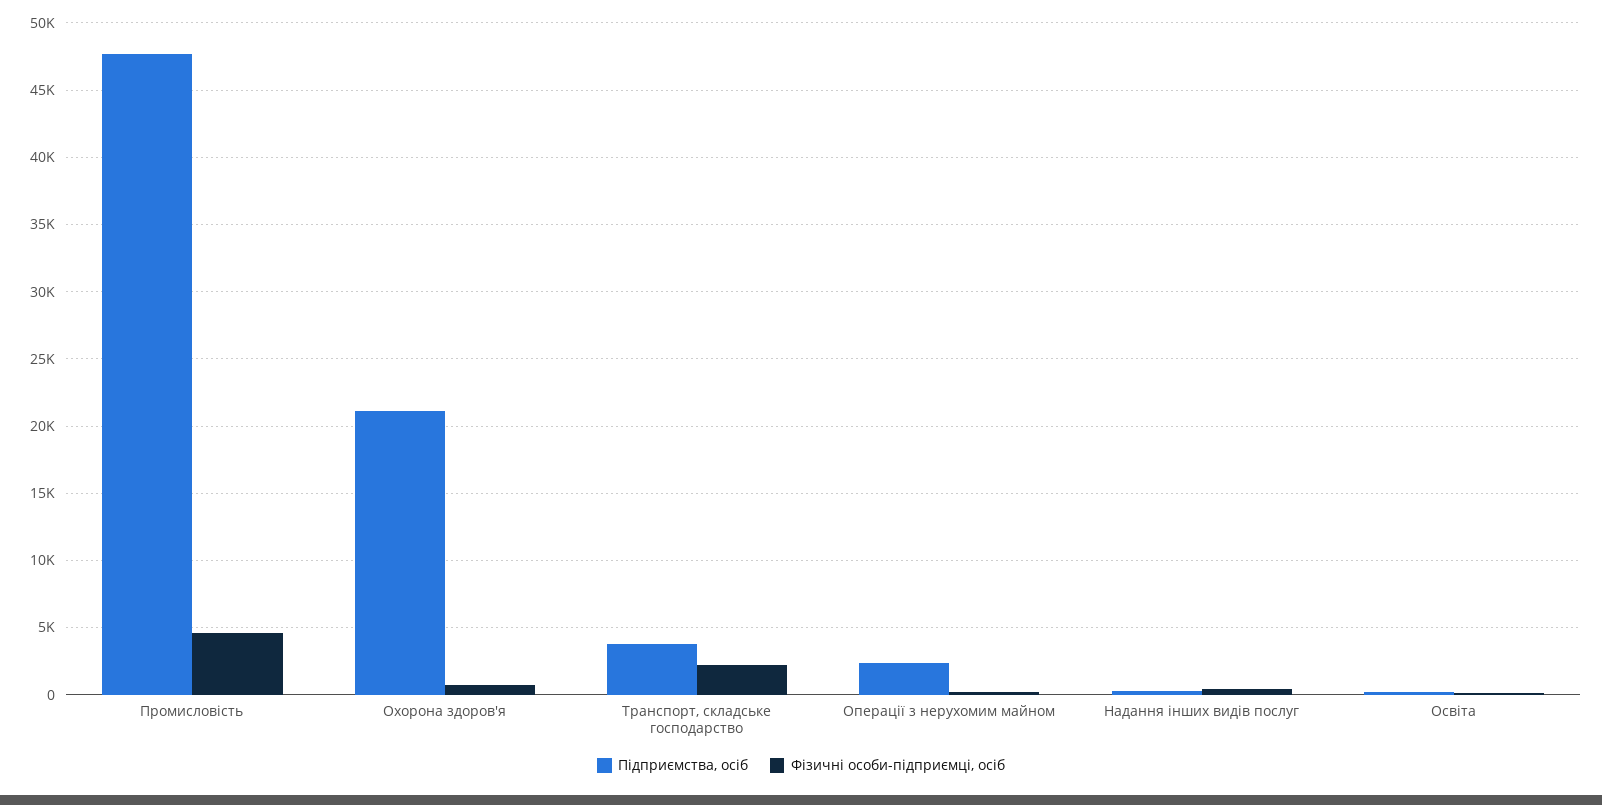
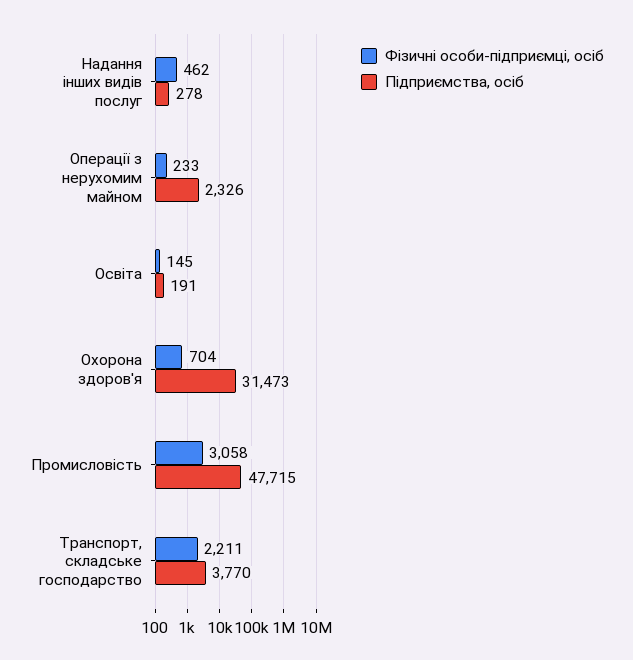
Фізичні особи-підприємці, осіб, Промисловість: 4500 -> 3058
Підприємства, осіб, Охорона здоров'я: 21000 -> 31473

